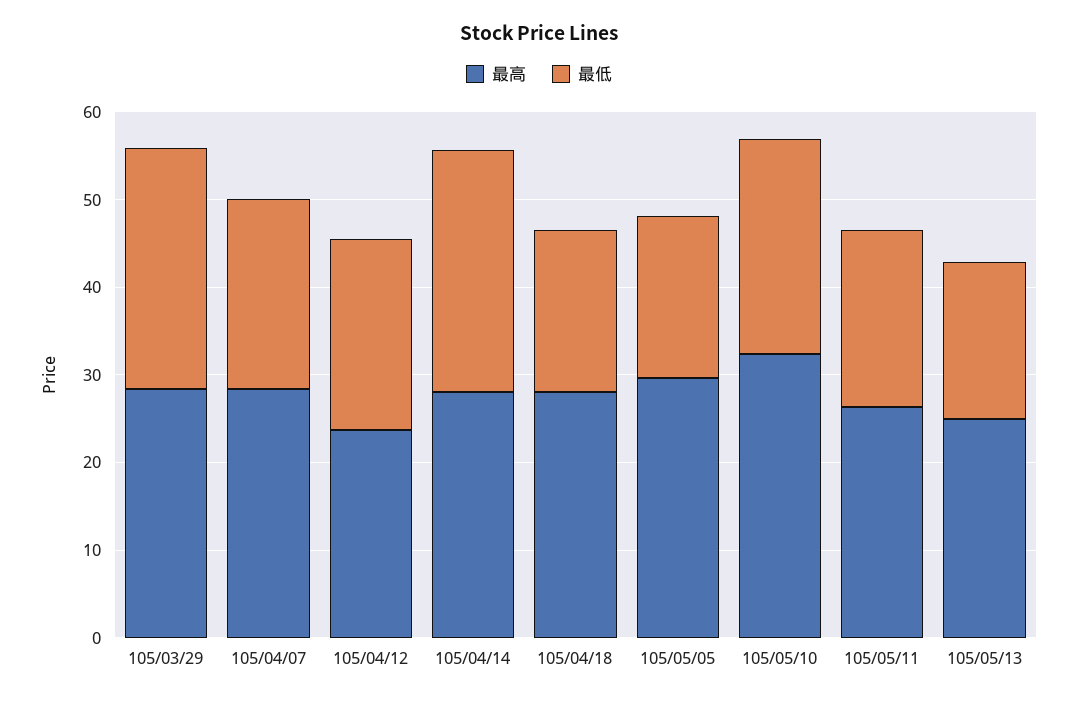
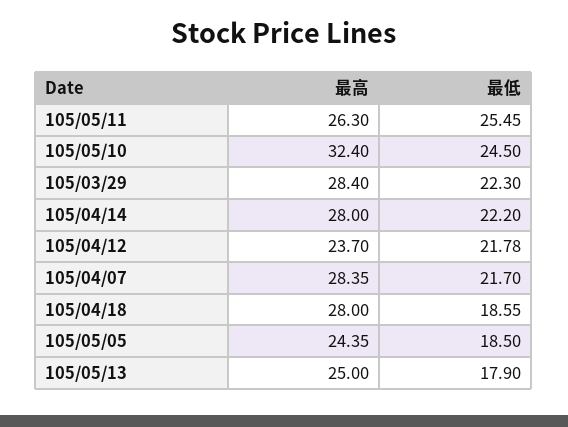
最低, 105/03/29: 28 -> 22.3
最低, 105/04/14: 28 -> 22.2
最高, 105/05/05: 30 -> 24.35
最低, 105/05/11: 20 -> 25.45

